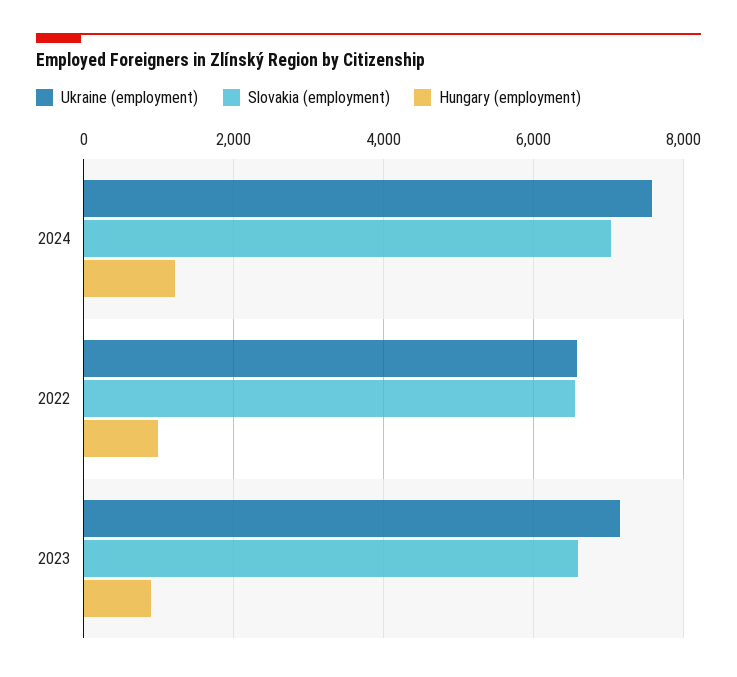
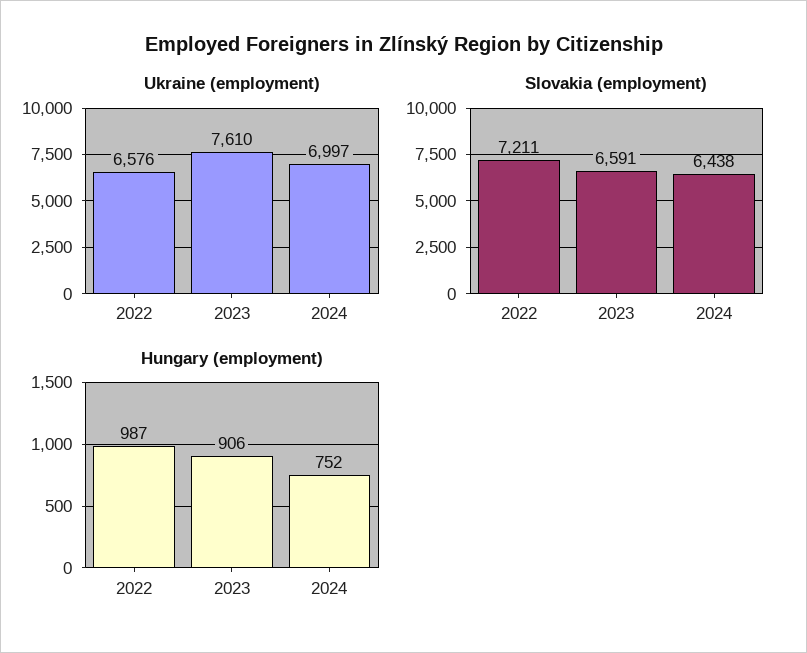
Ukraine (employment), 2024: 7600 -> 6997
Slovakia (employment), 2024: 7000 -> 6438
Hungary (employment), 2024: 1200 -> 752
Slovakia (employment), 2022: 6600 -> 7211
Ukraine (employment), 2023: 7200 -> 7610

